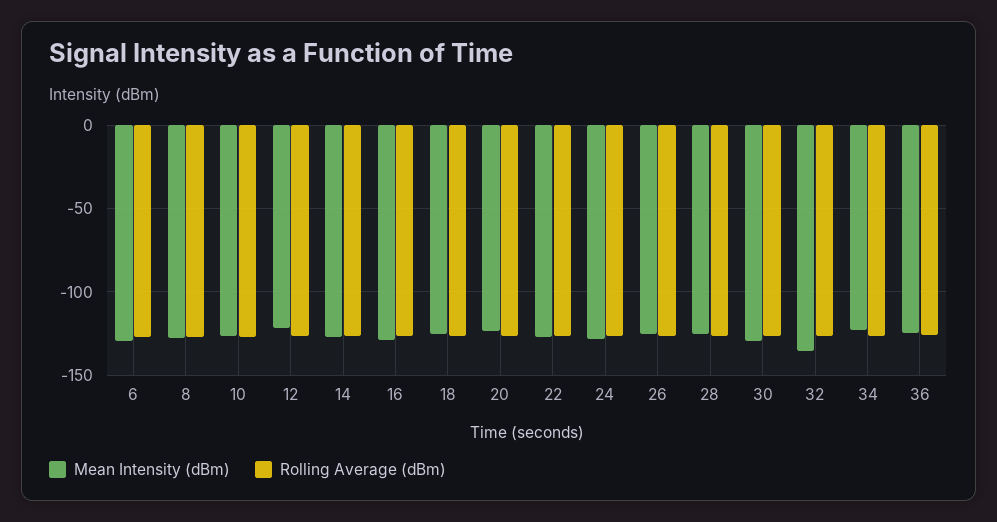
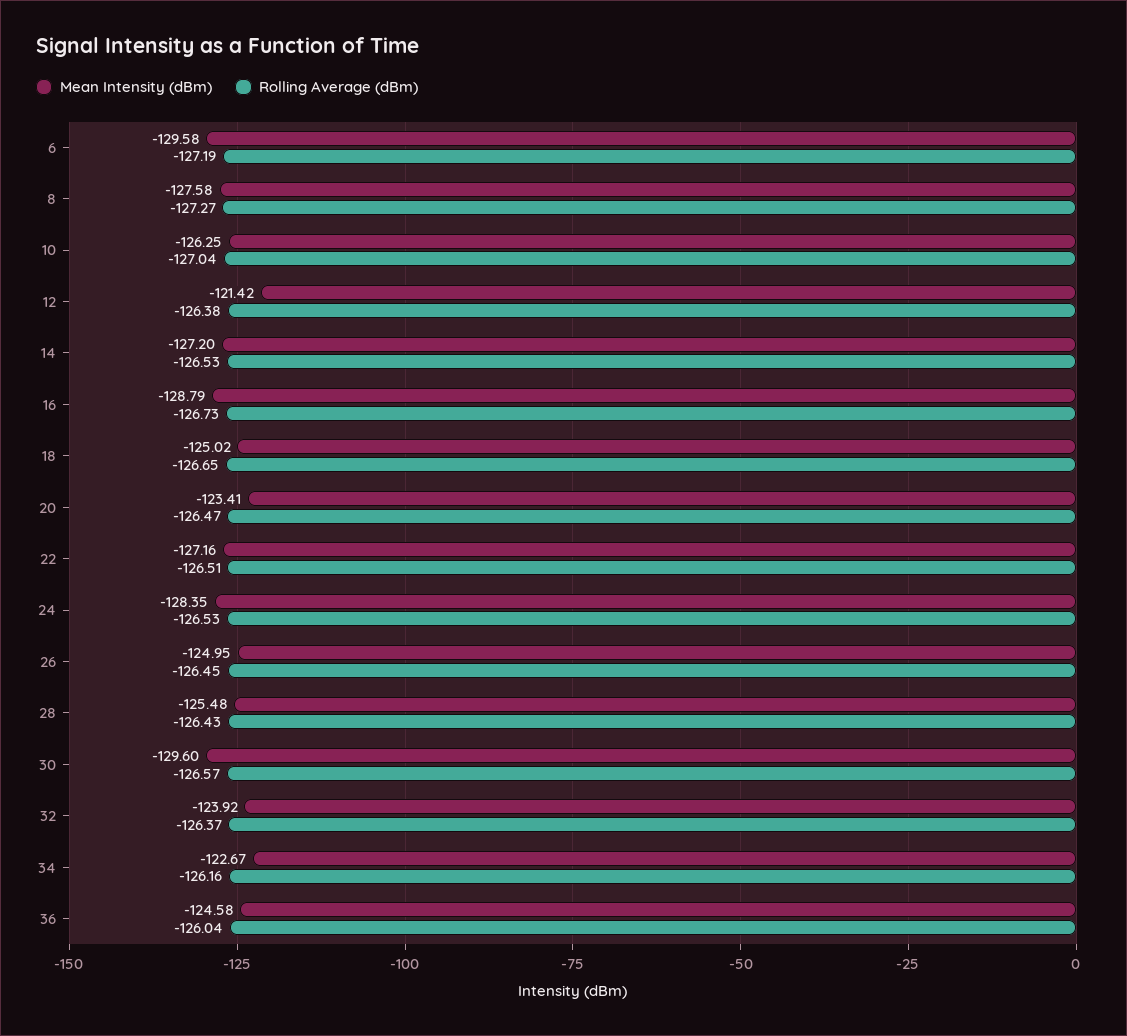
Mean Intensity (dBm), 32: -135 -> -123.92

